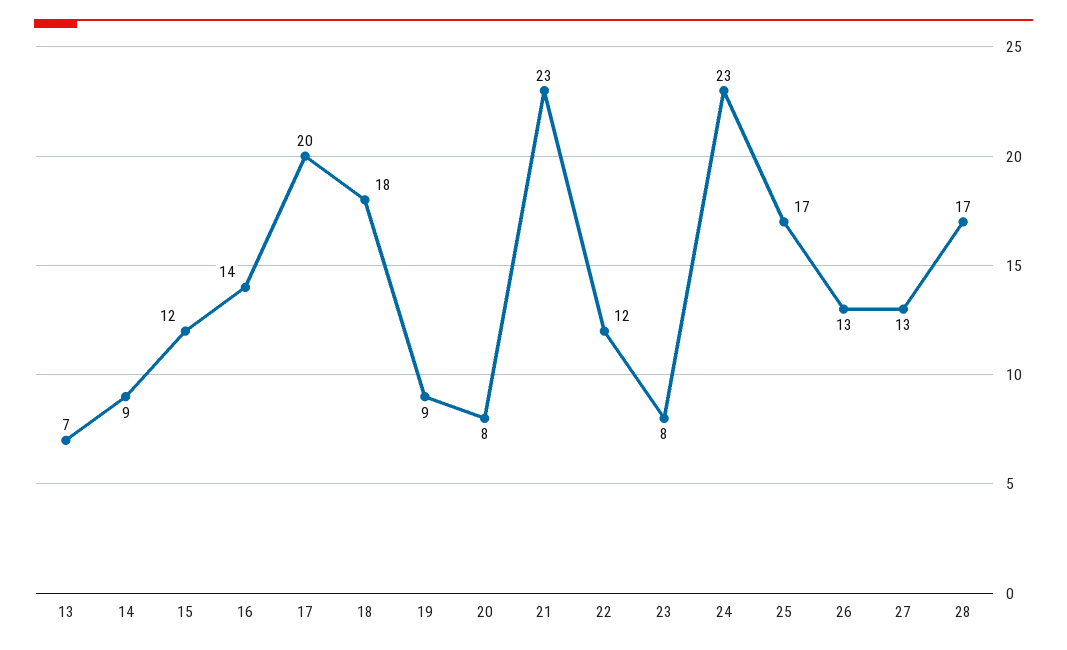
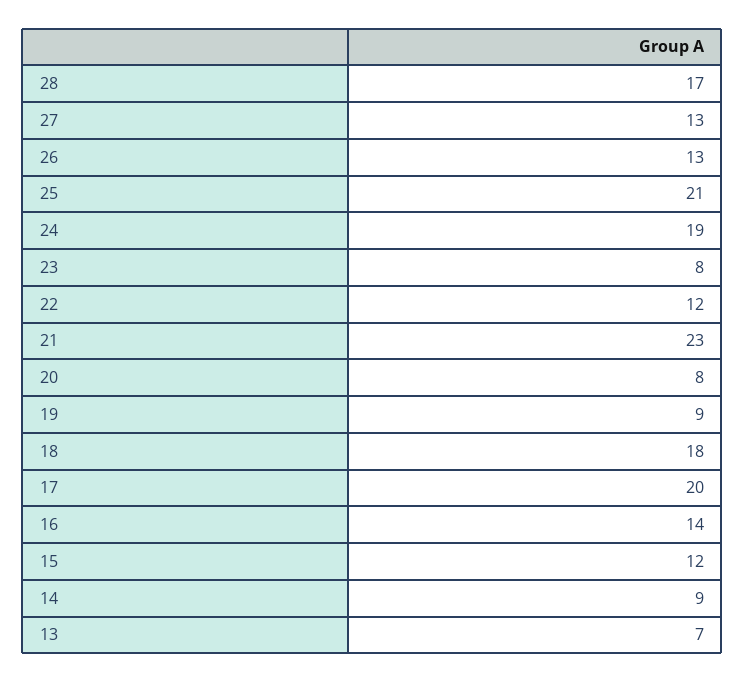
24: 23 -> 19
25: 17 -> 21

